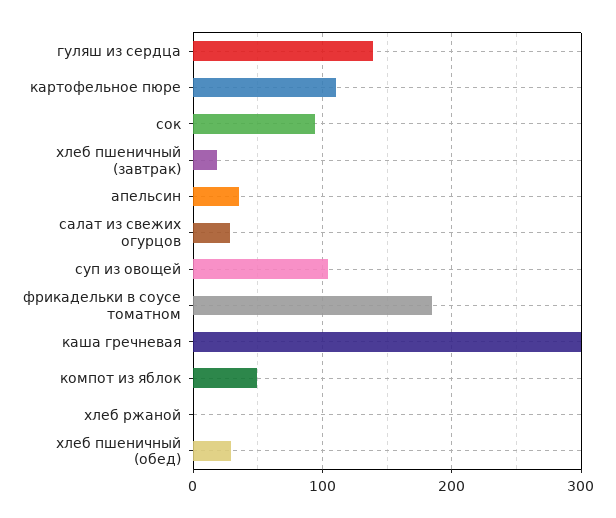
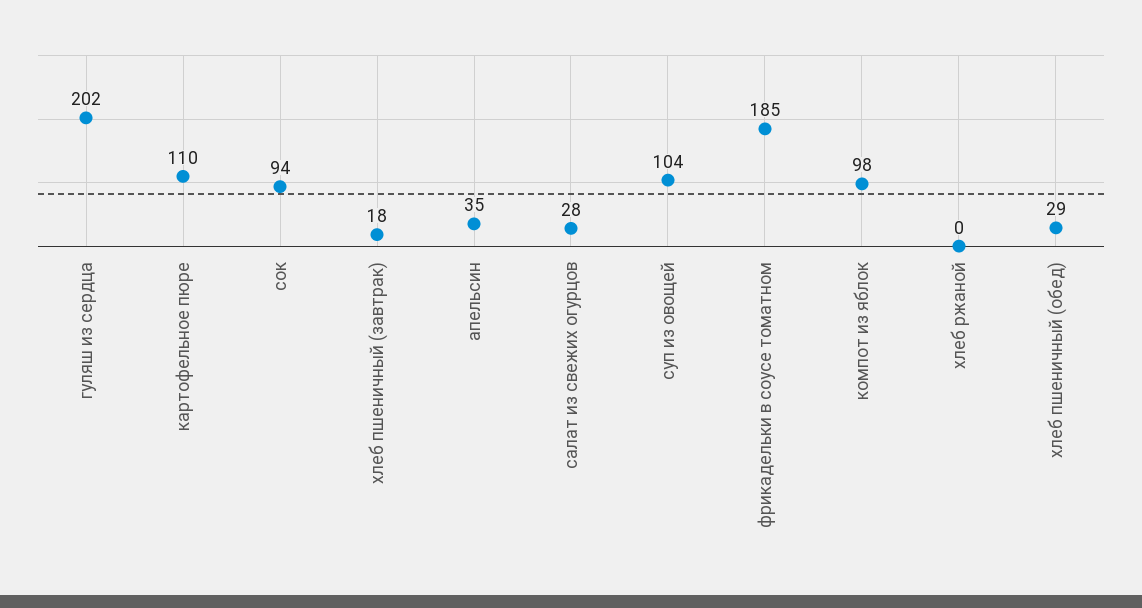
гуляш из сердца: 140 -> 202
каша гречневая: 300 -> none
компот из яблок: 50 -> 98

